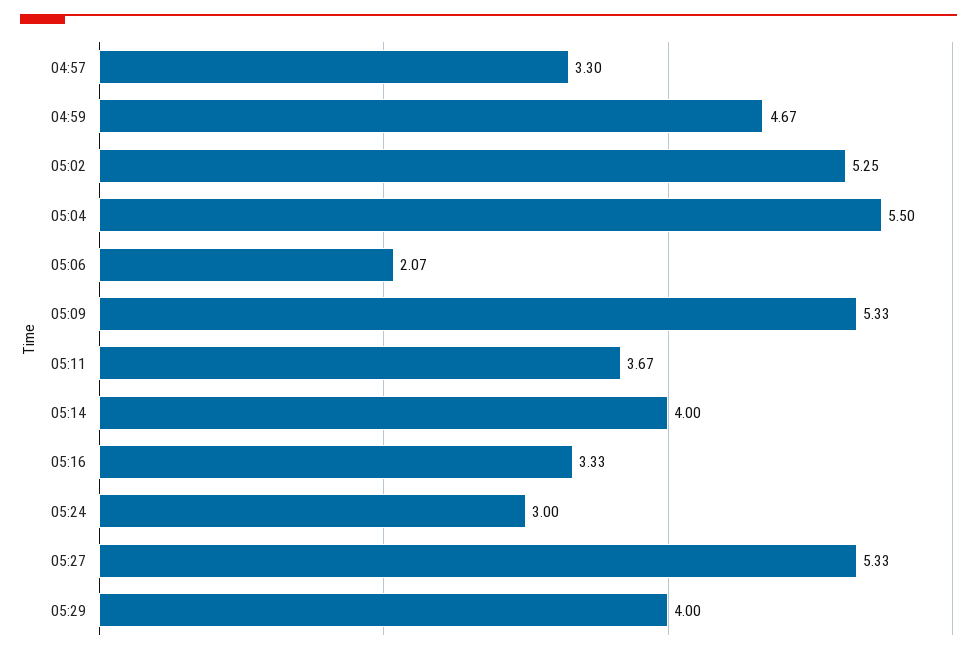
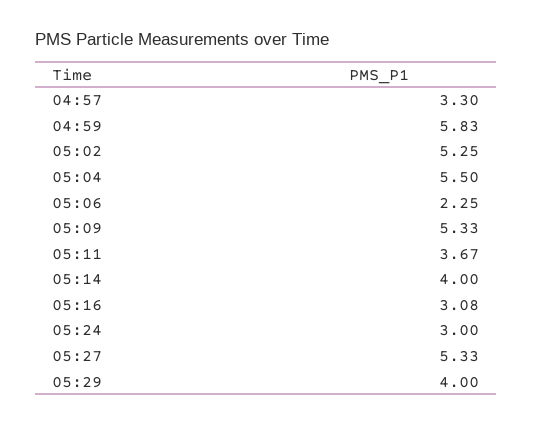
04:59: 4.67 -> 5.83
05:06: 2.07 -> 2.25
05:16: 3.33 -> 3.08

